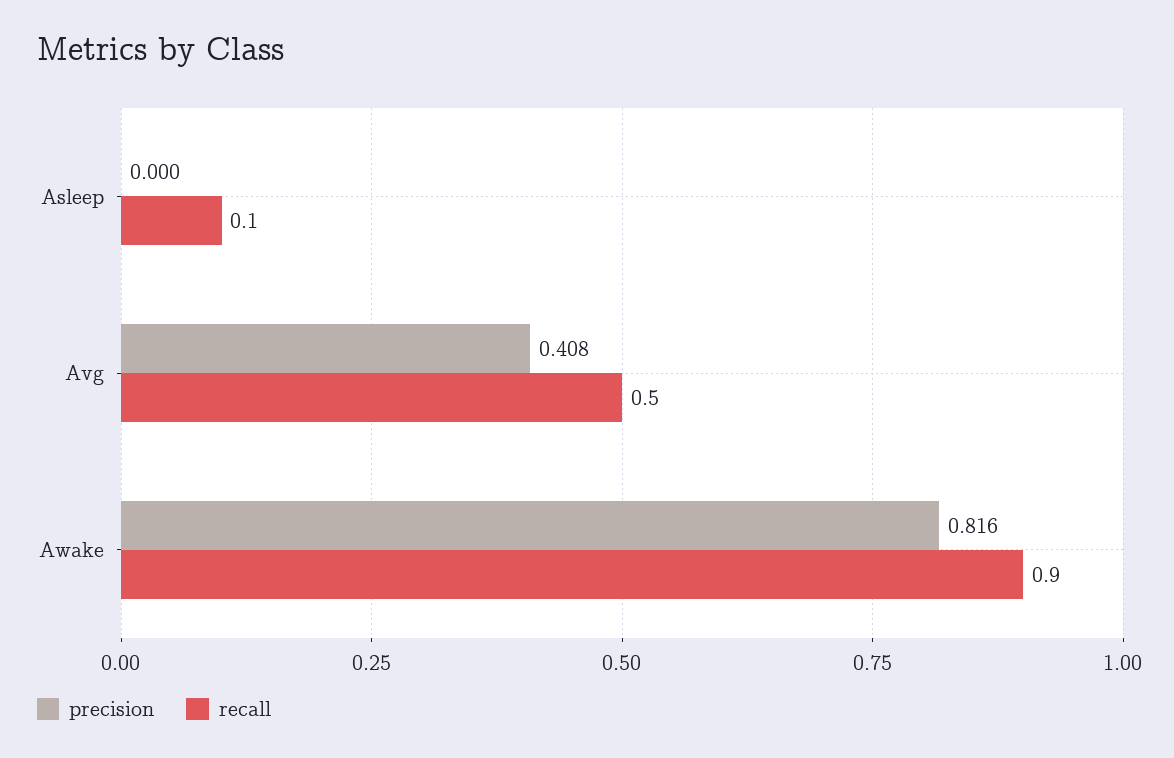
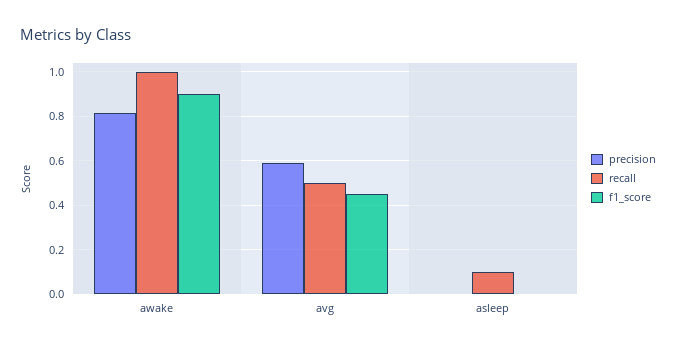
precision, Avg: 0.408 -> 0.6
recall, Awake: 0.9 -> 1
f1_score, Awake: none -> 0.9
f1_score, Avg: none -> 0.45
f1_score, Asleep: none -> 0

